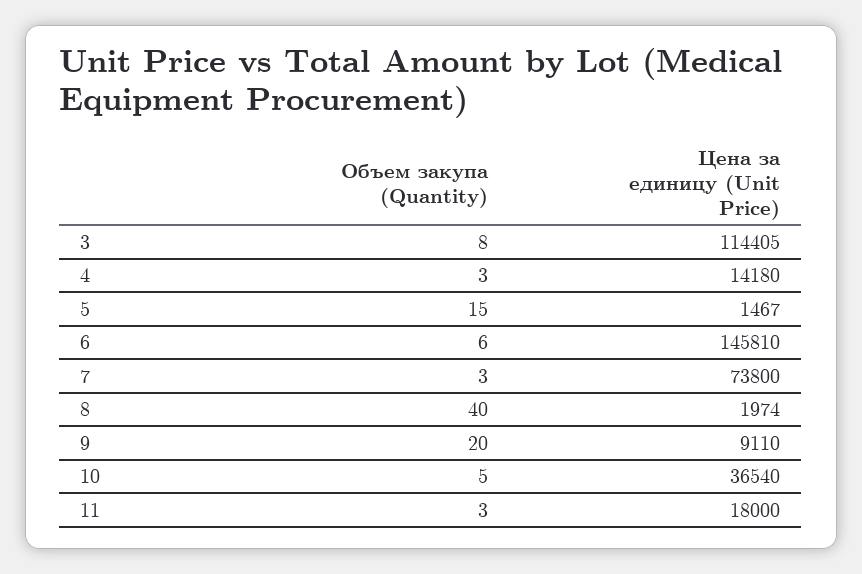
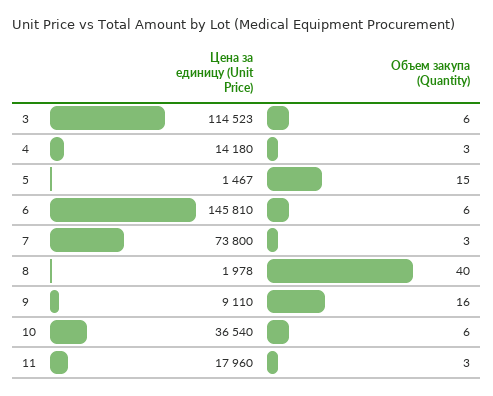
Объем закупа (Quantity), 3: 8 -> 6
Цена за единицу (Unit Price), 3: 114405 -> 114523
Цена за единицу (Unit Price), 8: 1974 -> 1978
Объем закупа (Quantity), 9: 20 -> 16
Объем закупа (Quantity), 10: 5 -> 6
Цена за единицу (Unit Price), 11: 18000 -> 17960

